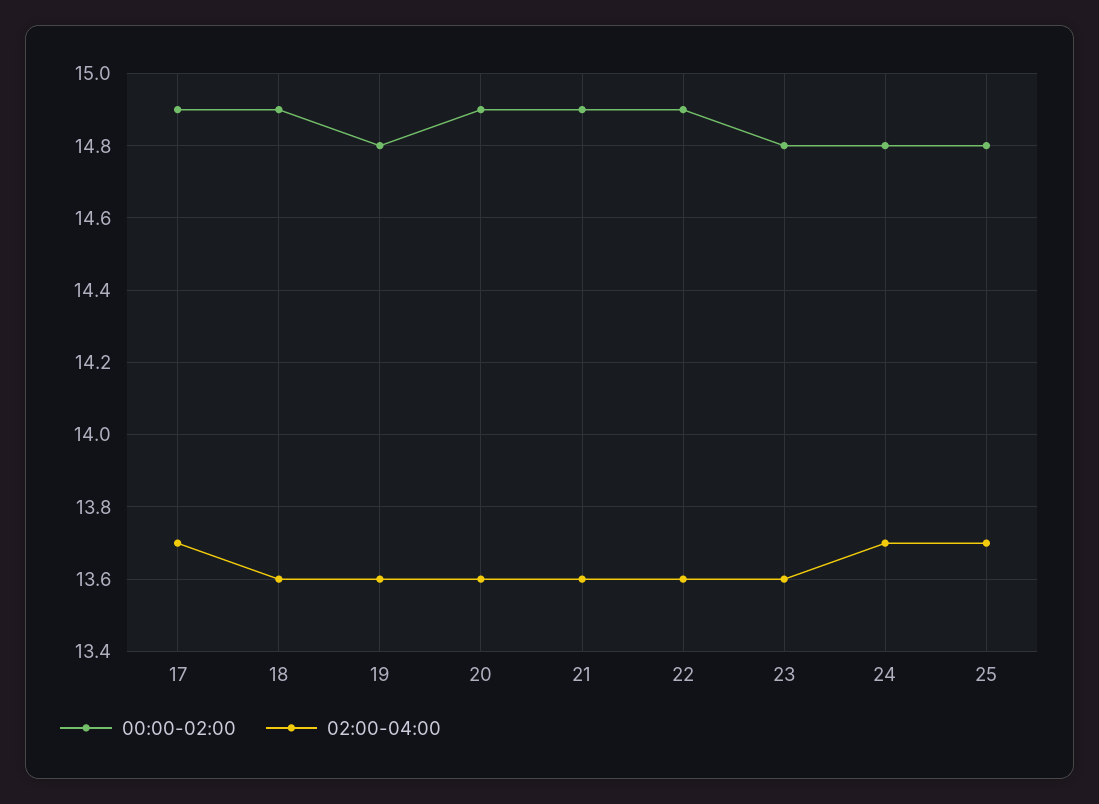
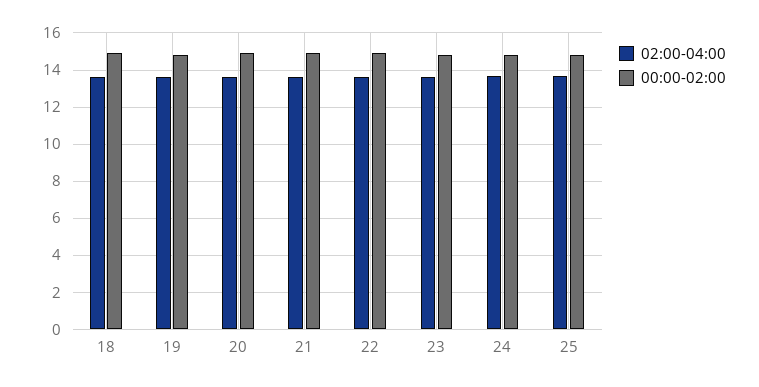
00:00-02:00, 17: 14.9 -> none
02:00-04:00, 17: 13.7 -> none

